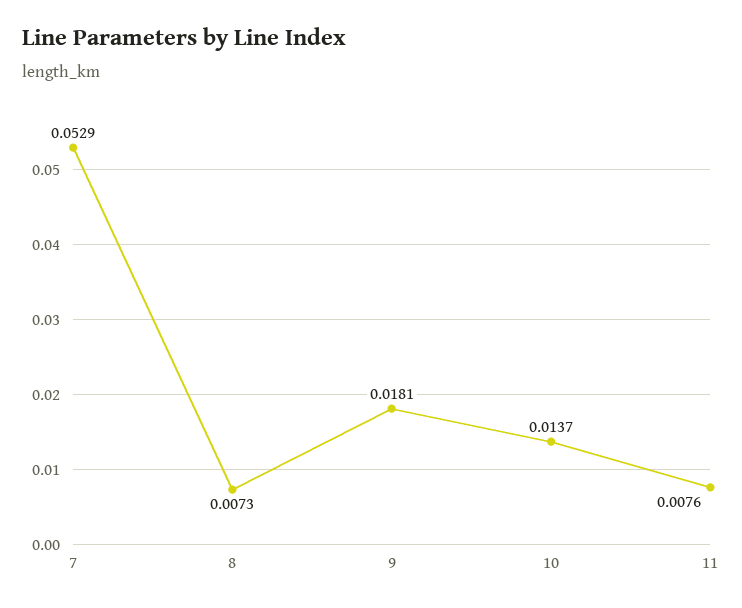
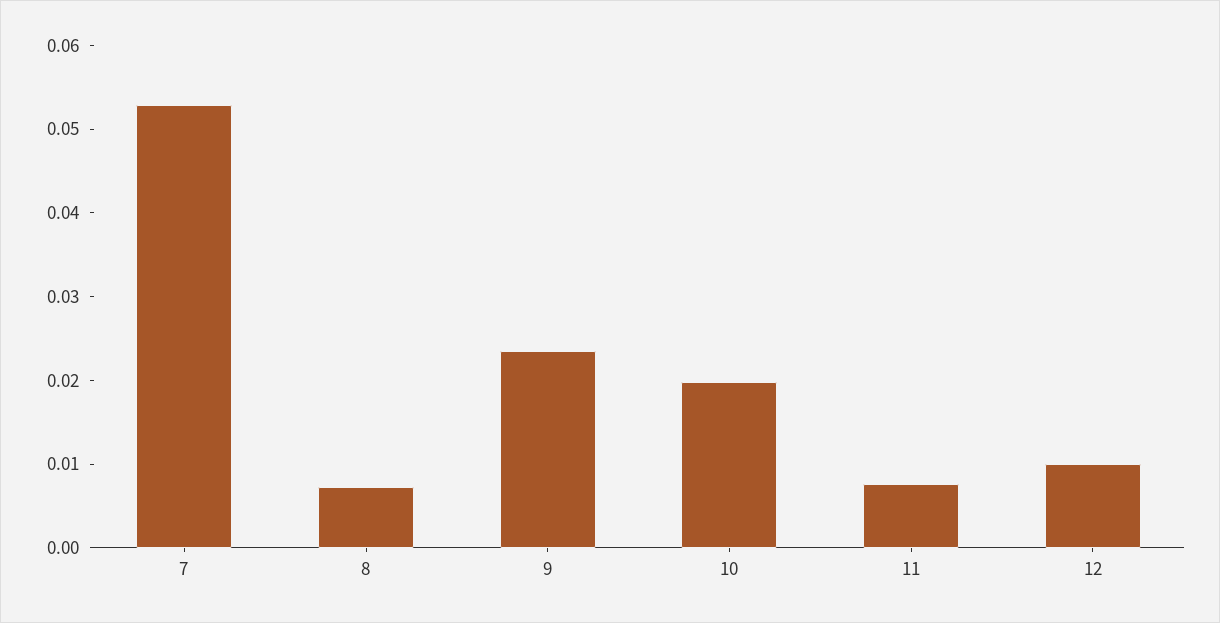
9: 0.0181 -> 0.024
10: 0.0137 -> 0.02
12: none -> 0.01

